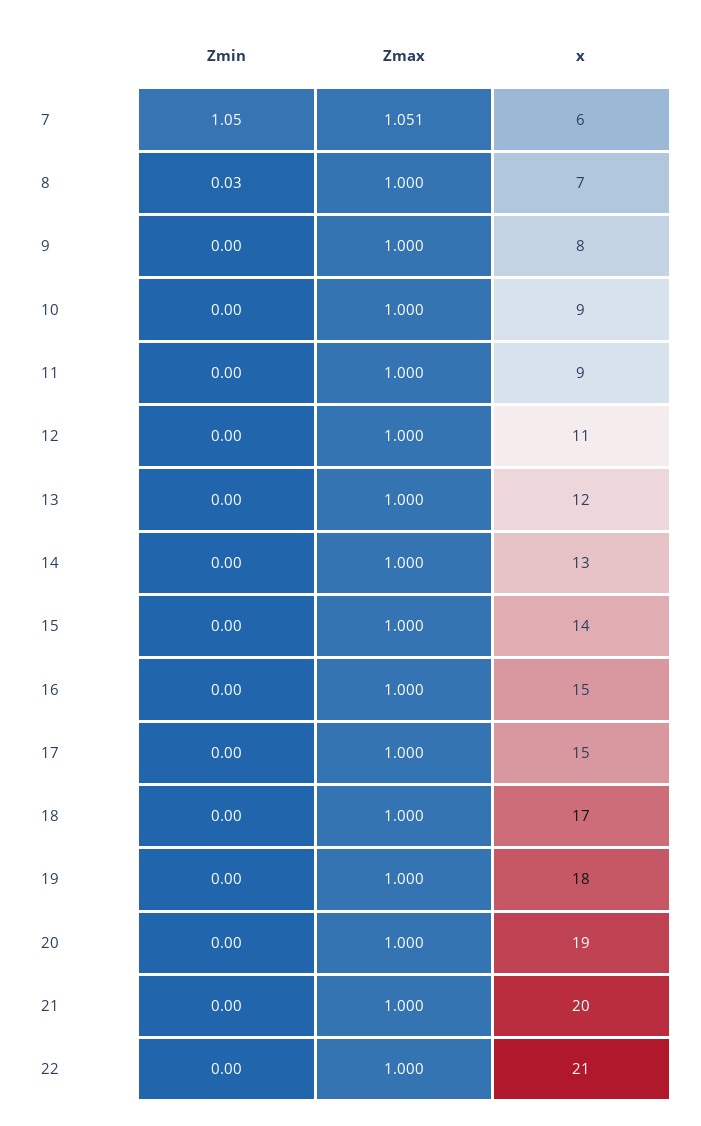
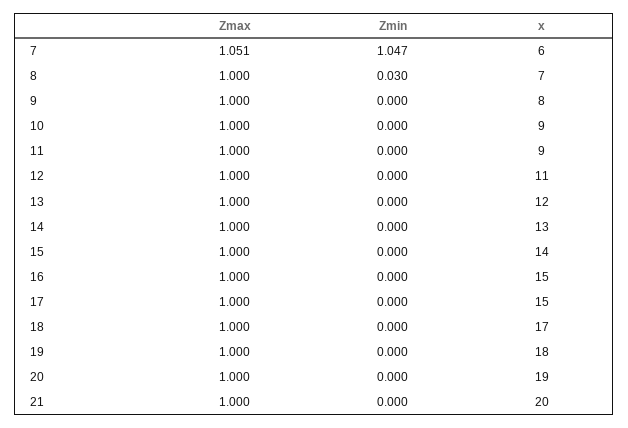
Zmin, 22: 0 -> none
Zmax, 22: 1 -> none
x, 22: 21 -> none

